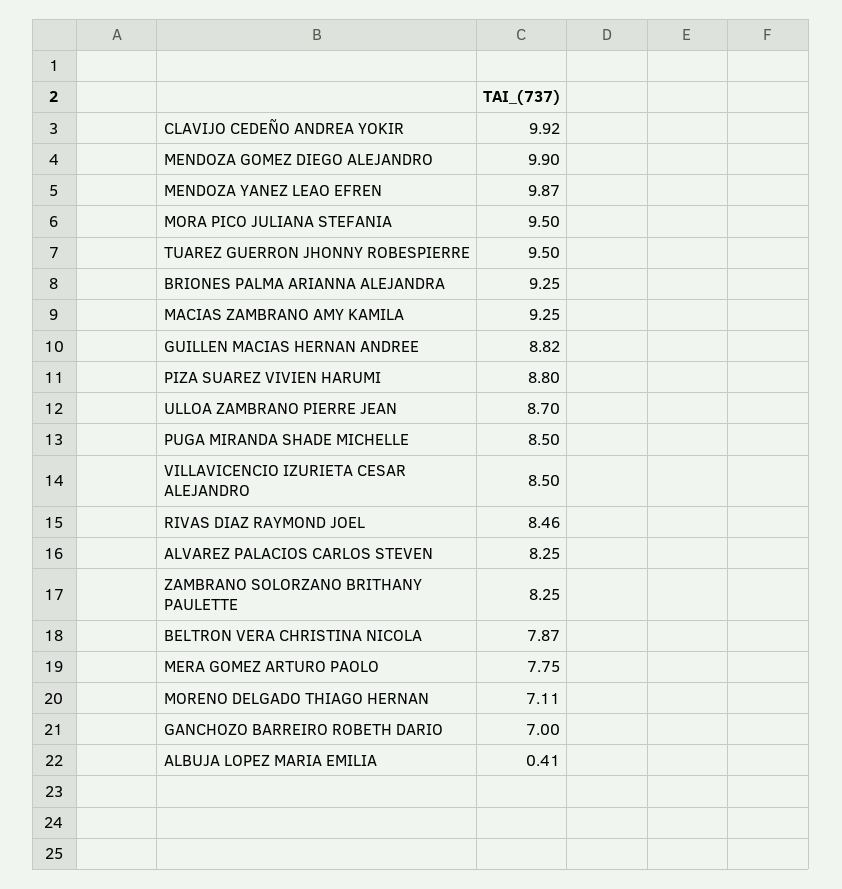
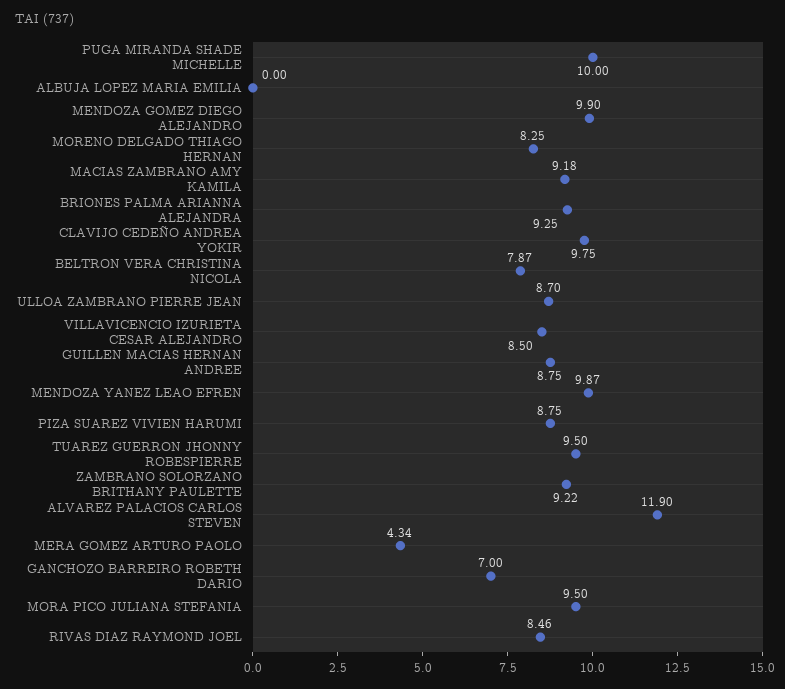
CLAVIJO CEDEÑO ANDREA YOKIR: 9.92 -> 9.75
MACIAS ZAMBRANO AMY KAMILA: 9.25 -> 9.18
GUILLEN MACIAS HERNAN ANDREE: 8.82 -> 8.75
PIZA SUAREZ VIVIEN HARUMI: 8.8 -> 8.75
PUGA MIRANDA SHADE MICHELLE: 8.5 -> 10
ALVAREZ PALACIOS CARLOS STEVEN: 8.25 -> 11.9
ZAMBRANO SOLORZANO BRITHANY PAULETTE: 8.25 -> 9.22
MERA GOMEZ ARTURO PAOLO: 7.75 -> 4.34
MORENO DELGADO THIAGO HERNAN: 7.11 -> 8.25
ALBUJA LOPEZ MARIA EMILIA: 0.41 -> 0

